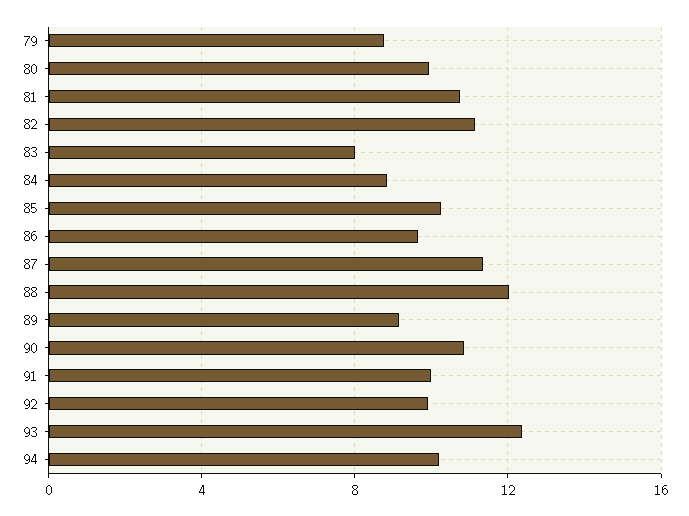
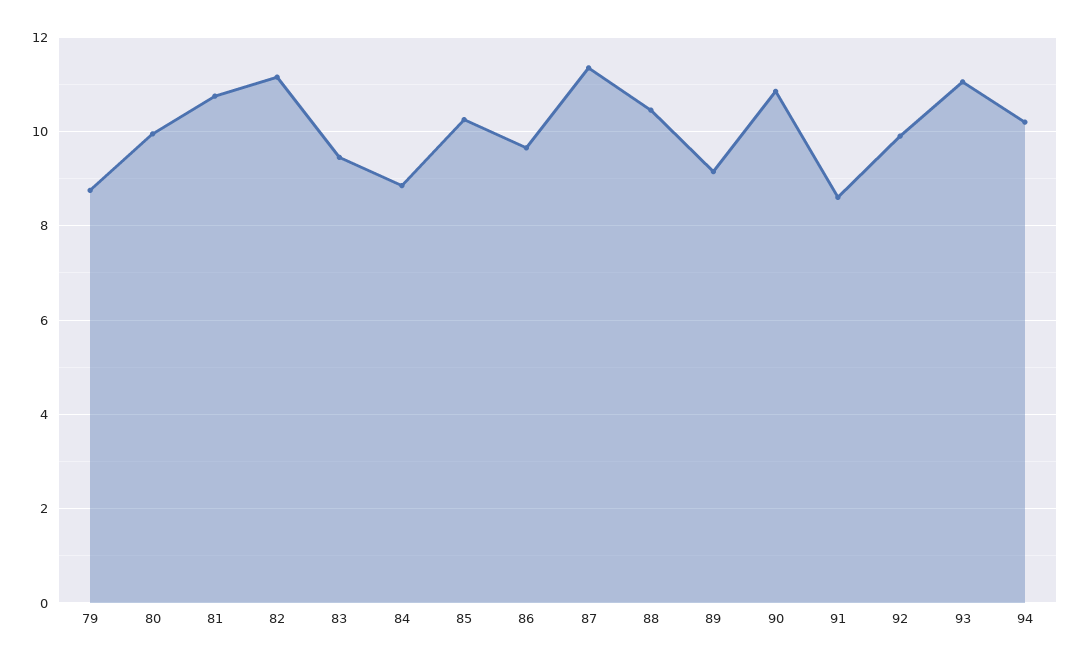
83: 8 -> 9.4
88: 12 -> 10.4
91: 10 -> 8.6
93: 12.5 -> 11

